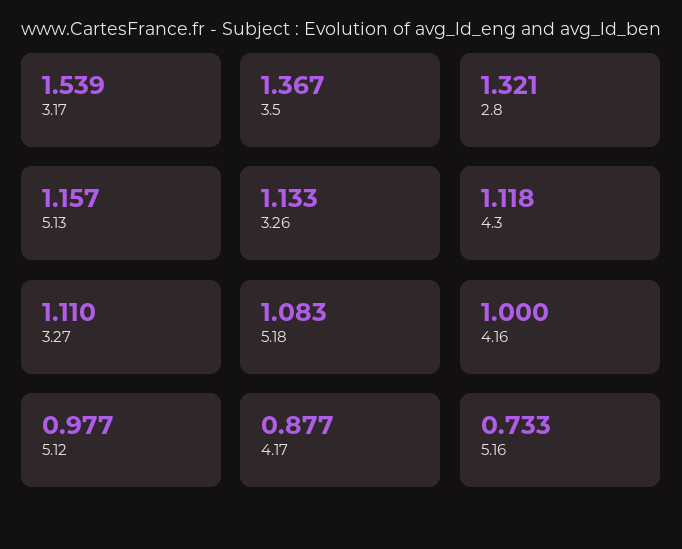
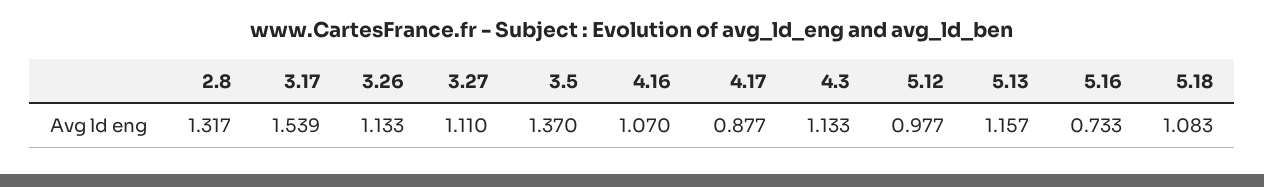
3.5: 1.367 -> 1.37
2.8: 1.321 -> 1.317
4.3: 1.118 -> 1.133
4.16: 1 -> 1.07

